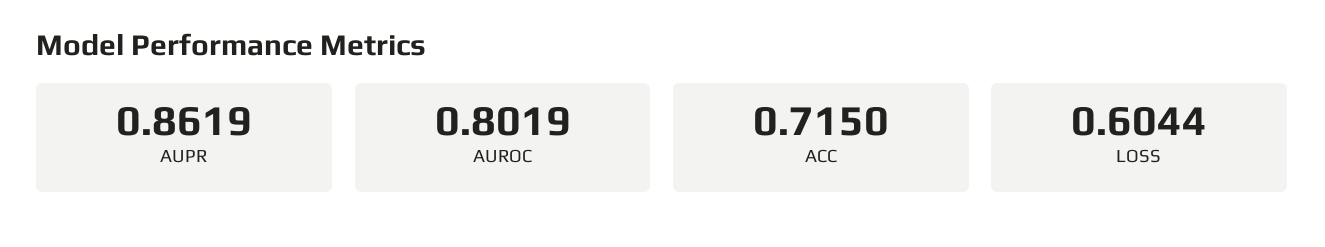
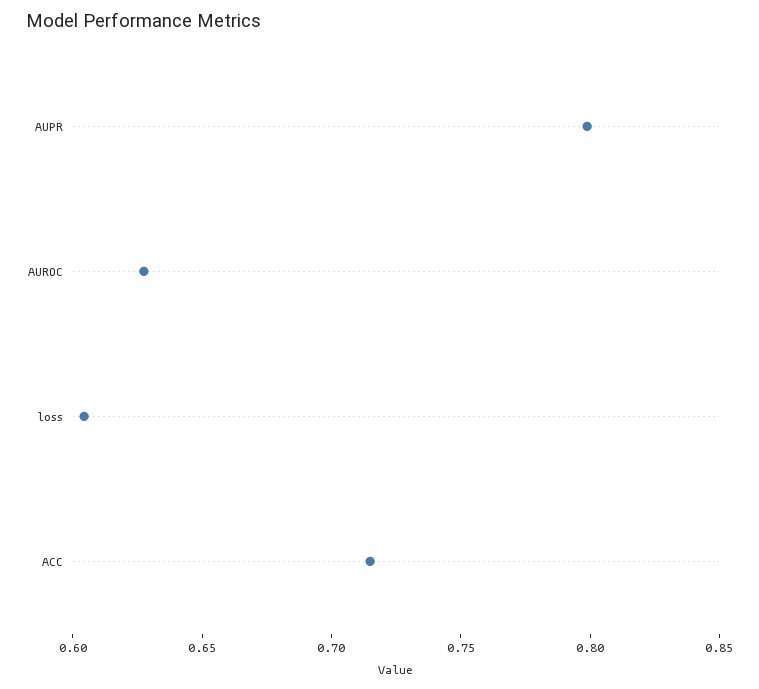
AUPR: 0.8619 -> 0.8
AUROC: 0.8019 -> 0.63

